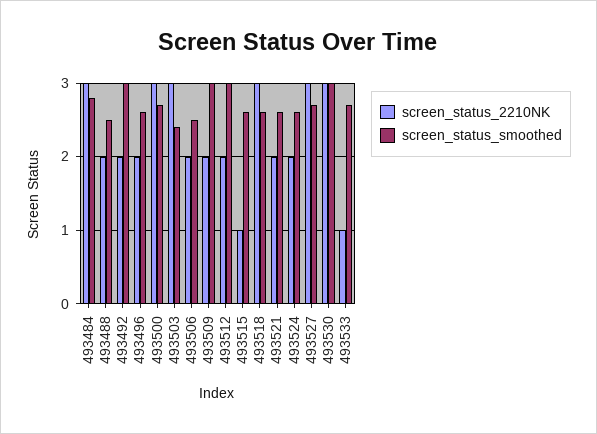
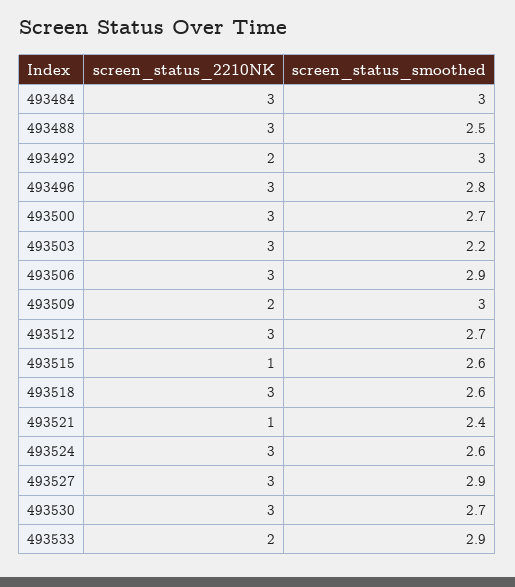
screen_status_smoothed, 493484: 2.8 -> 3
screen_status_2210NK, 493488: 2 -> 3
screen_status_2210NK, 493496: 2 -> 3
screen_status_smoothed, 493496: 2.6 -> 2.8
screen_status_smoothed, 493503: 2.4 -> 2.2
screen_status_2210NK, 493506: 2 -> 3
screen_status_smoothed, 493506: 2.5 -> 2.9
screen_status_2210NK, 493512: 2 -> 3
screen_status_smoothed, 493512: 3 -> 2.7
screen_status_2210NK, 493521: 2 -> 1
screen_status_smoothed, 493521: 2.6 -> 2.4
screen_status_2210NK, 493524: 2 -> 3
screen_status_smoothed, 493527: 2.7 -> 2.9
screen_status_smoothed, 493530: 3 -> 2.7
screen_status_2210NK, 493533: 1 -> 2
screen_status_smoothed, 493533: 2.7 -> 2.9

